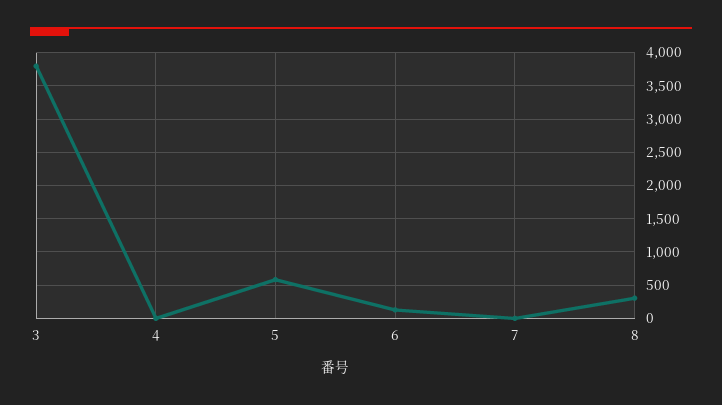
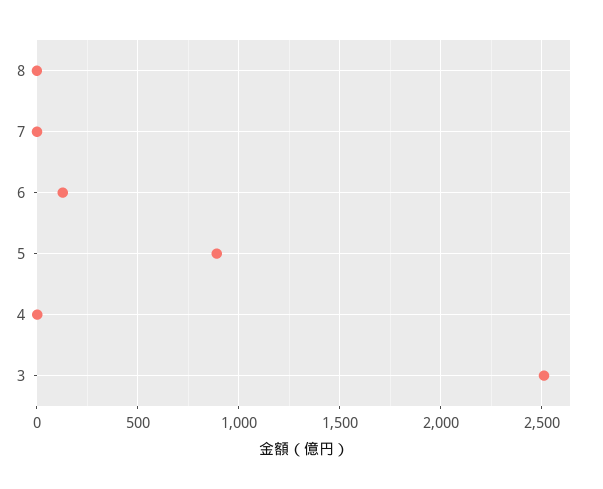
3: 3800 -> 2500
5: 600 -> 900
8: 300 -> 0

